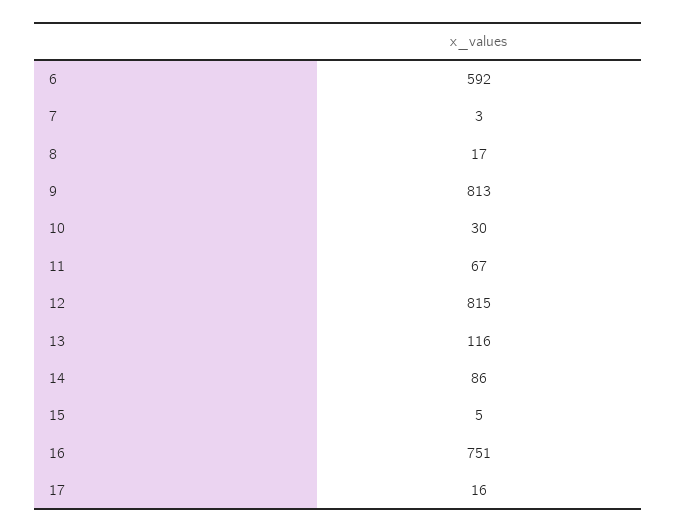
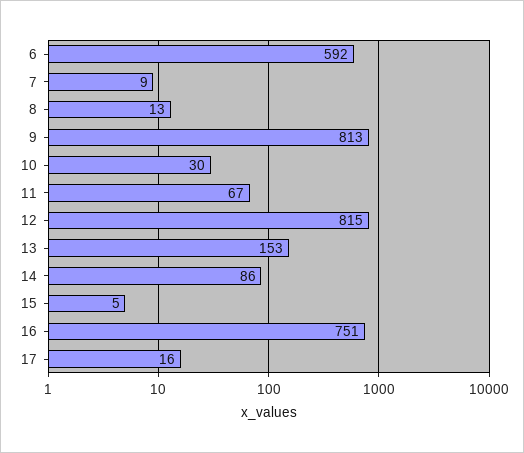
7: 3 -> 9
8: 17 -> 13
13: 116 -> 153

